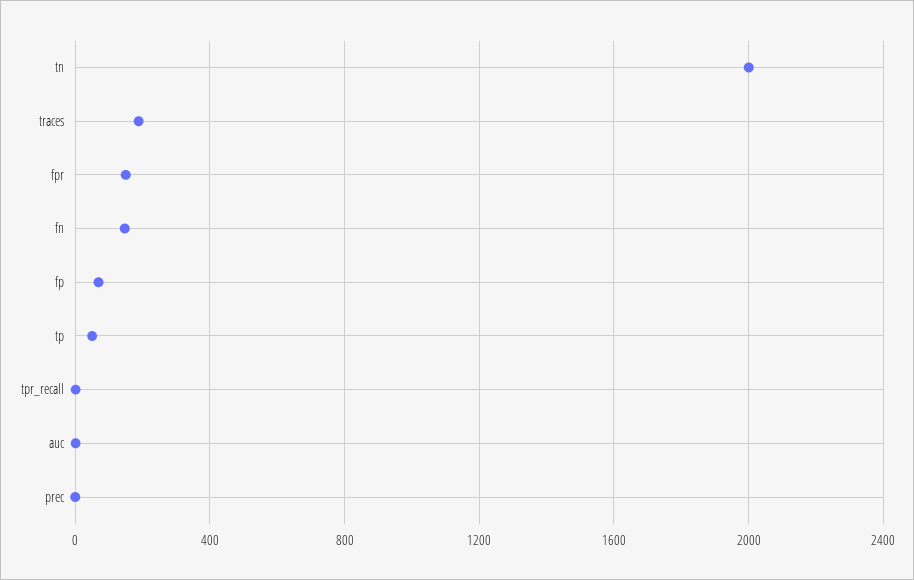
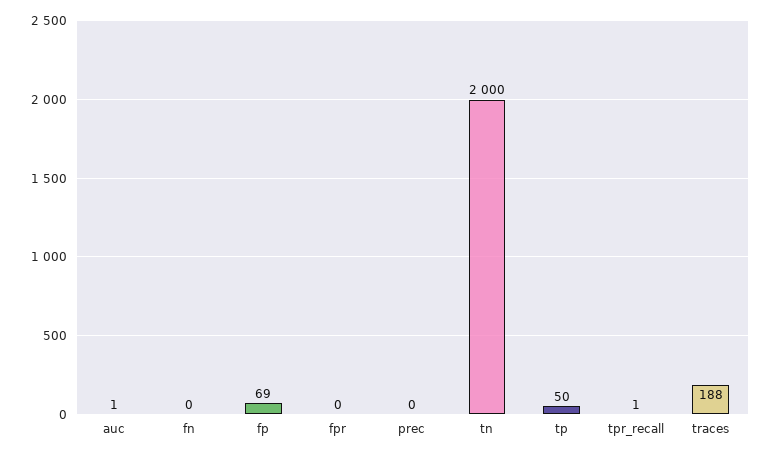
fpr: 150 -> 0
fn: 150 -> 0

